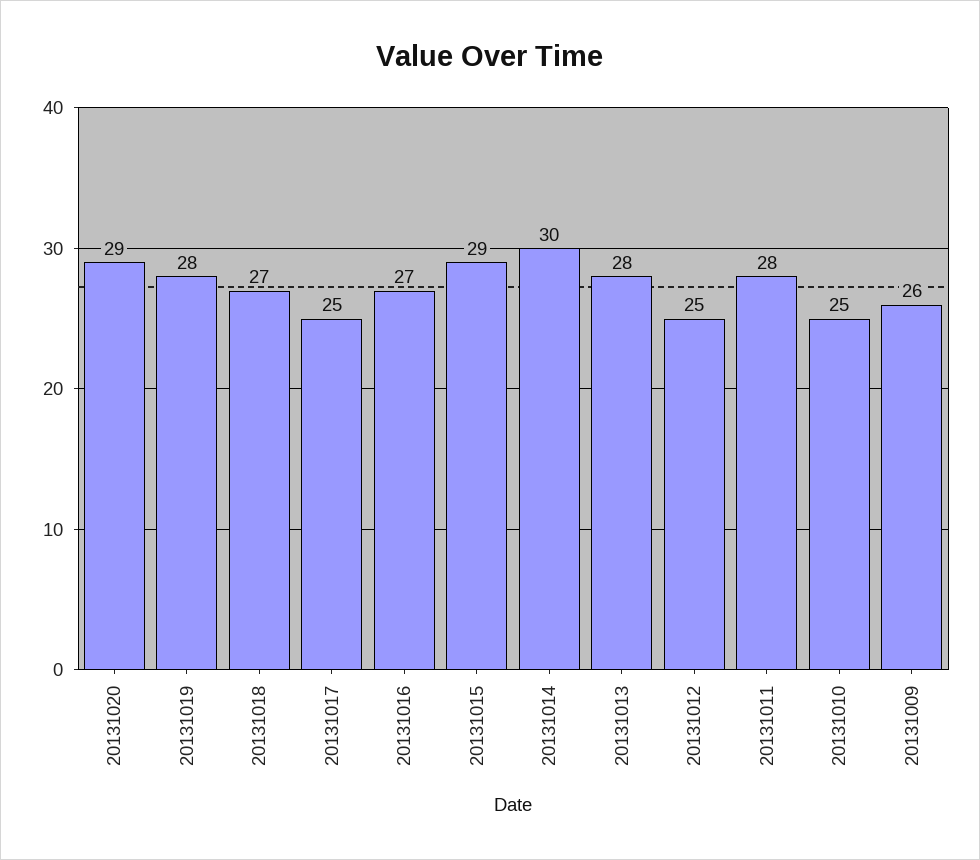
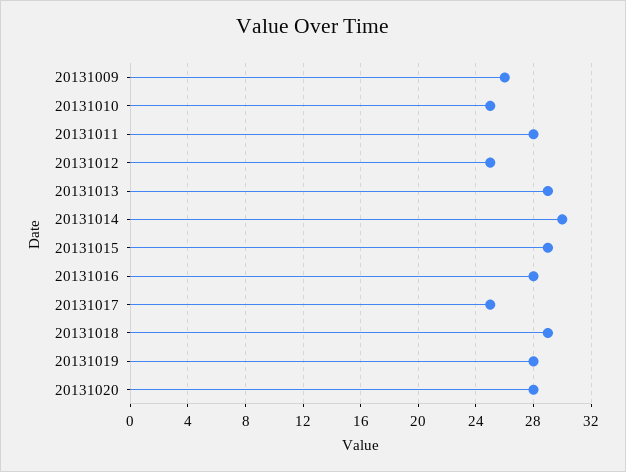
20131020: 29 -> 28
20131018: 27 -> 29
20131016: 27 -> 28
20131013: 28 -> 29

